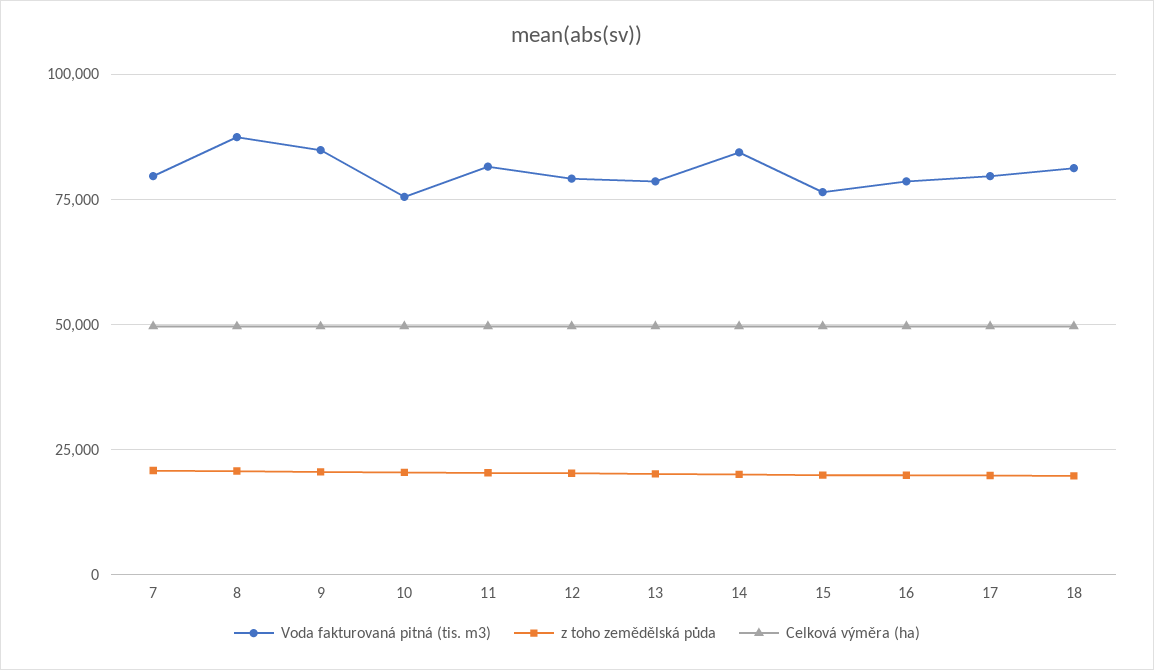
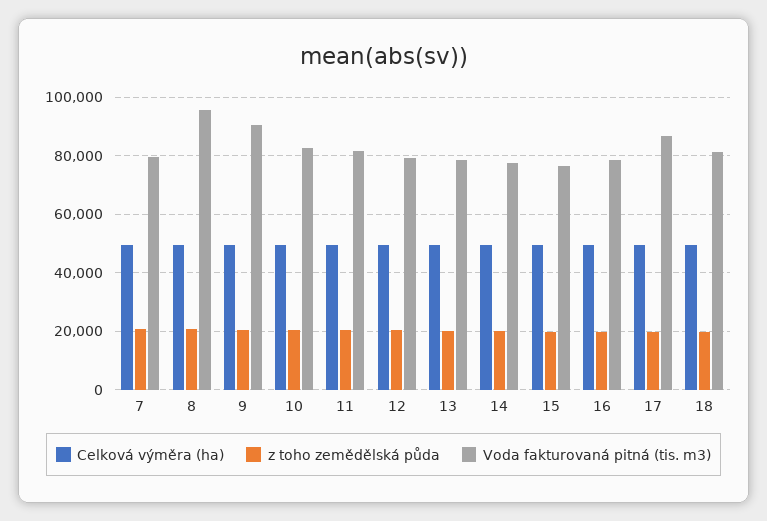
Voda fakturovaná pitná (tis. m3), 8: 87500 -> 95000
Voda fakturovaná pitná (tis. m3), 9: 85000 -> 90000
Voda fakturovaná pitná (tis. m3), 10: 75000 -> 82500
Voda fakturovaná pitná (tis. m3), 14: 85000 -> 77500
Voda fakturovaná pitná (tis. m3), 17: 80000 -> 87500

